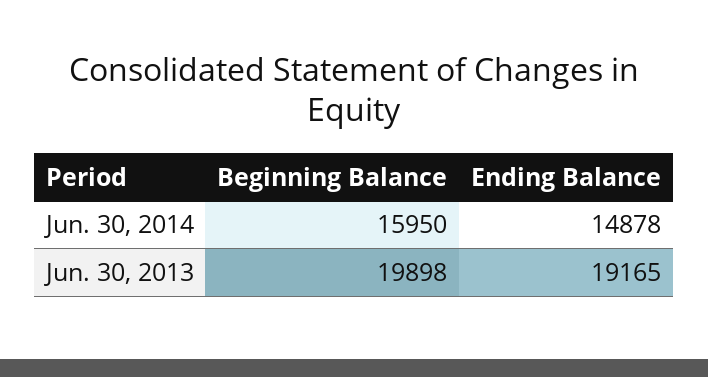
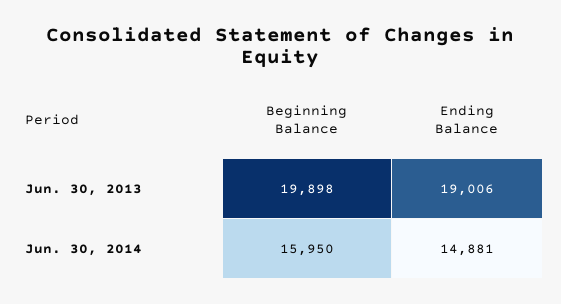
Ending Balance, Jun. 30, 2014: 14878 -> 14881
Ending Balance, Jun. 30, 2013: 19165 -> 19006

